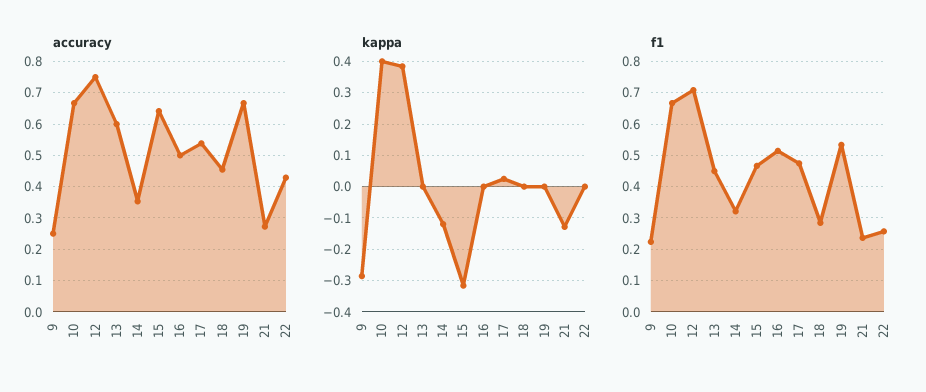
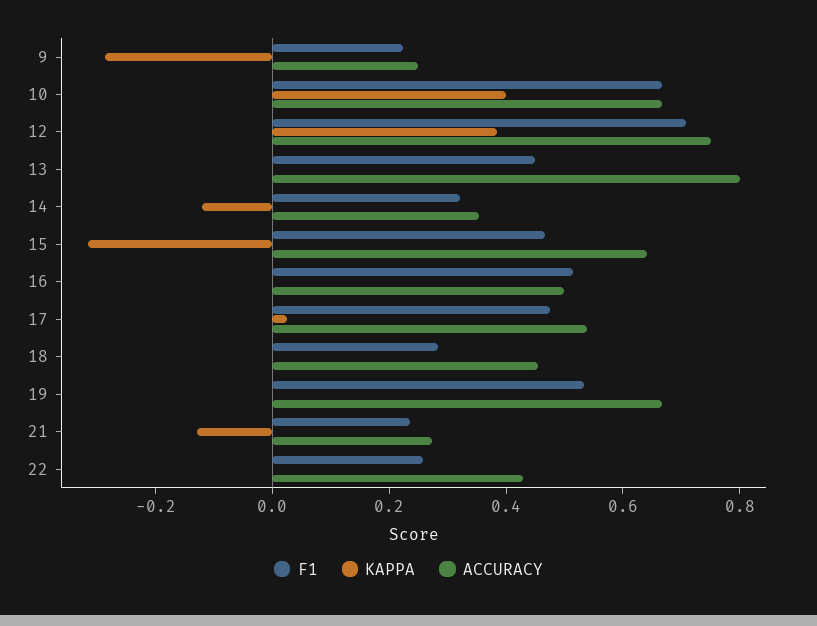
accuracy, 13: 0.6 -> 0.8

